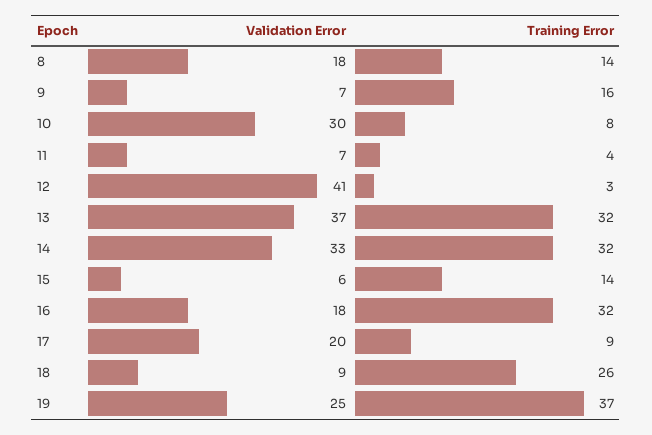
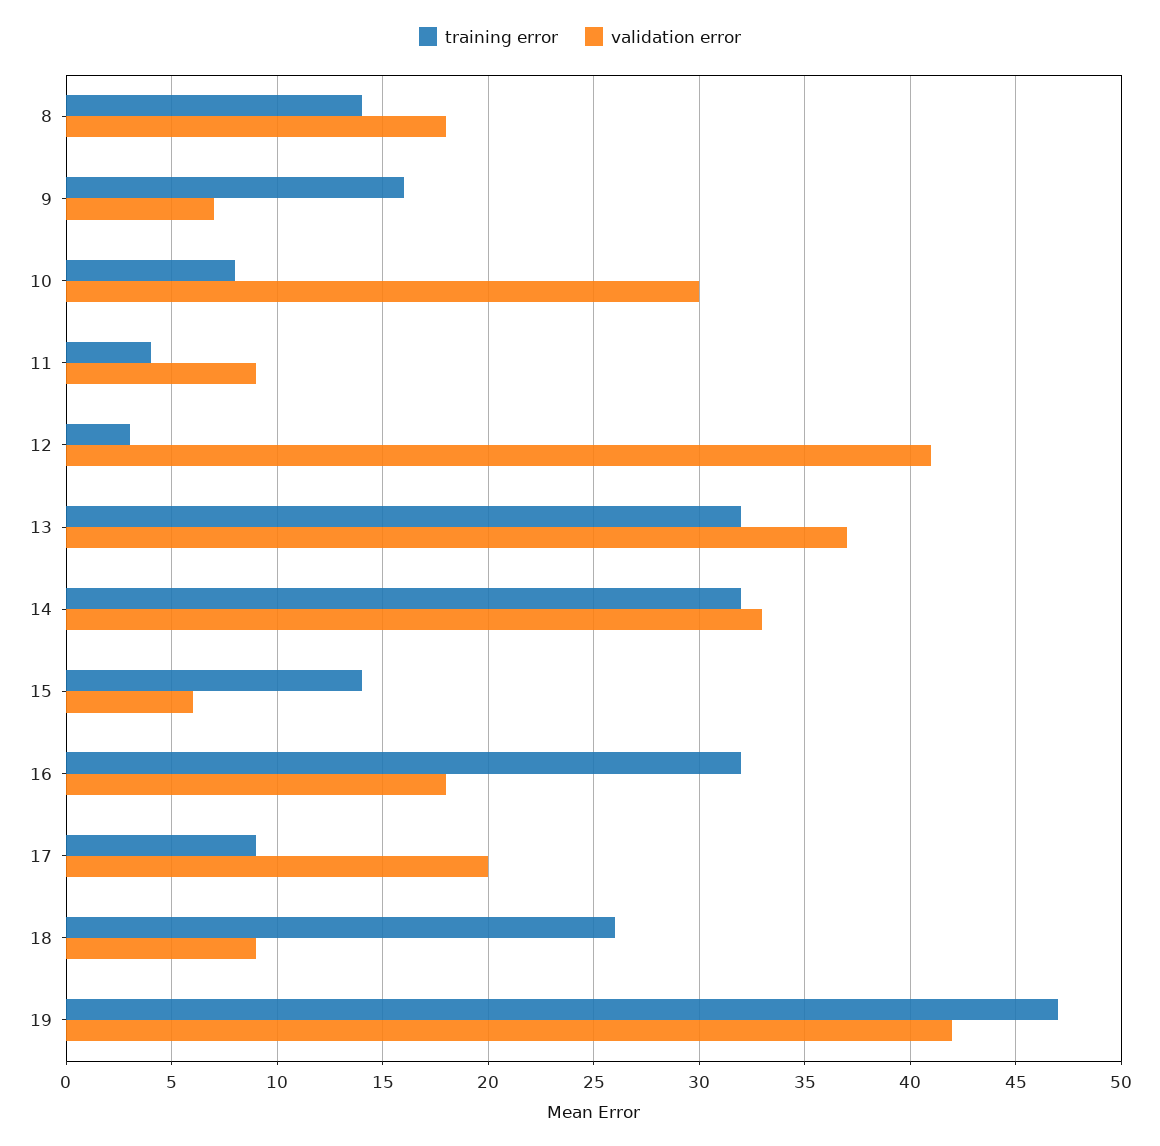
Validation Error, 11: 7 -> 9
Validation Error, 19: 25 -> 42
Training Error, 19: 37 -> 47

